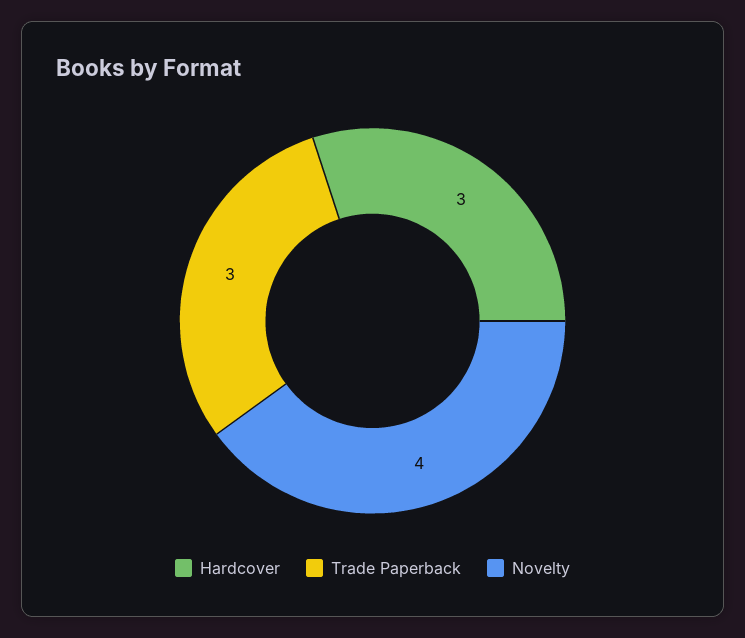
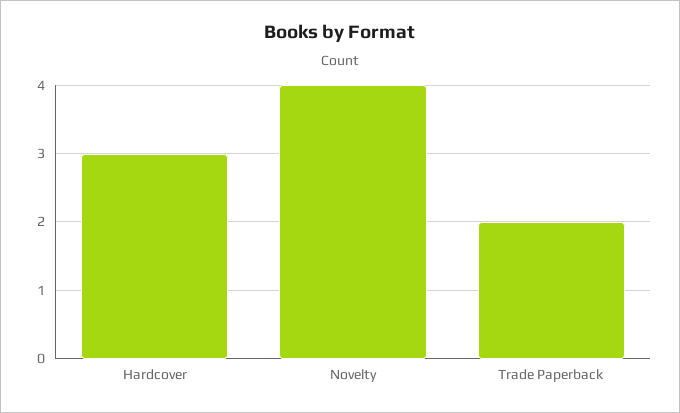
Trade Paperback: 3 -> 2

